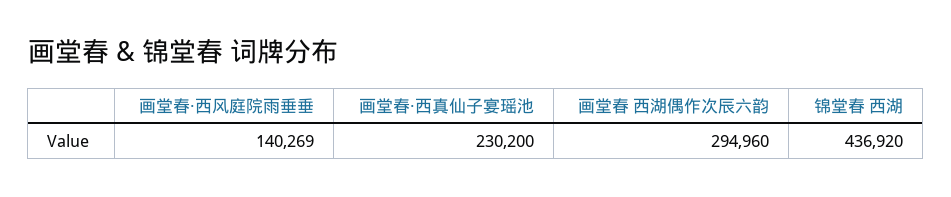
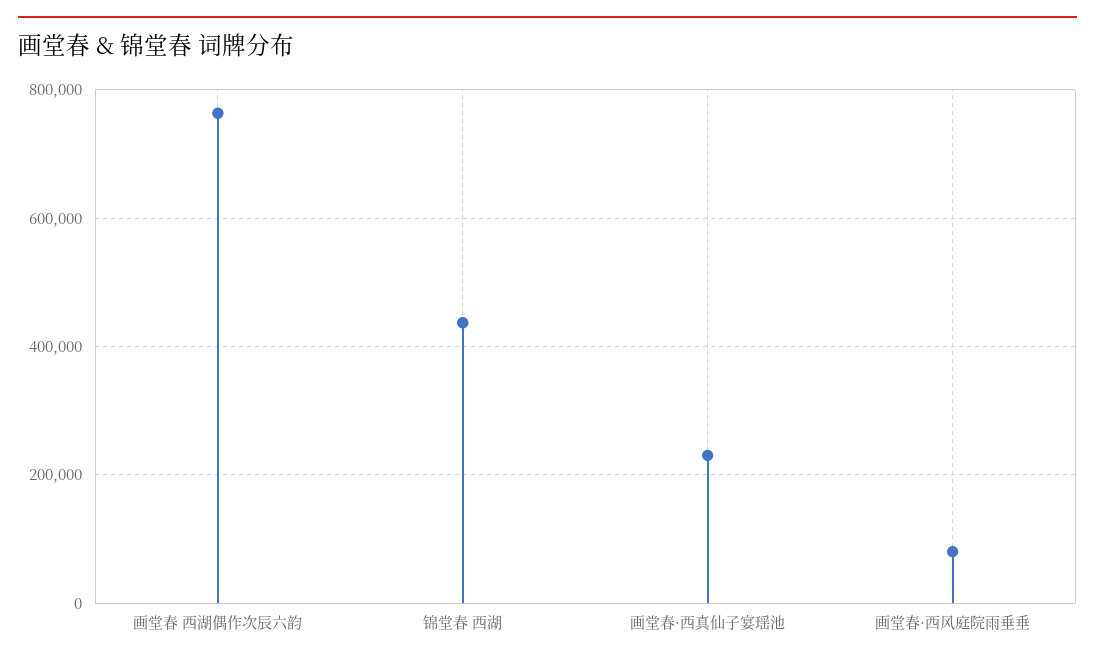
画堂春·西风庭院雨垂垂: 140269 -> 80000
画堂春 西湖偶作次辰六韵: 294960 -> 760000

